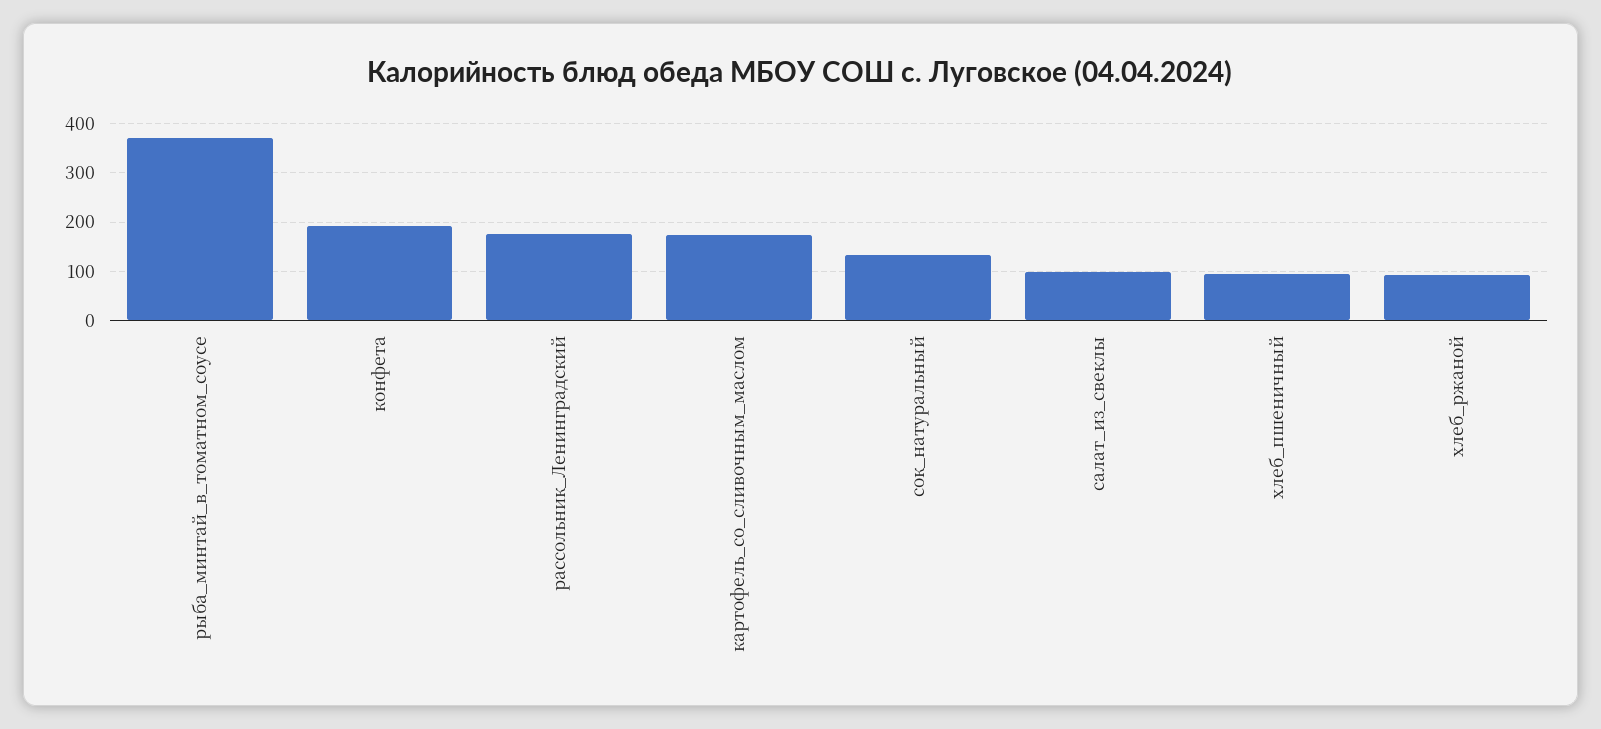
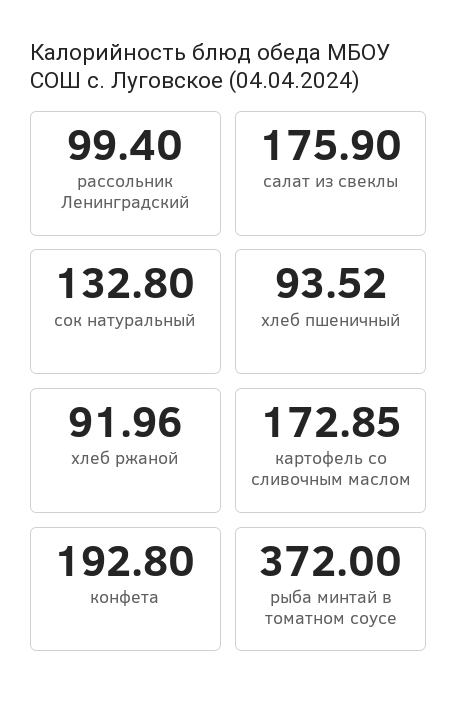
рассольник_Ленинградский: 180 -> 99.4
салат_из_свеклы: 100 -> 175.9

